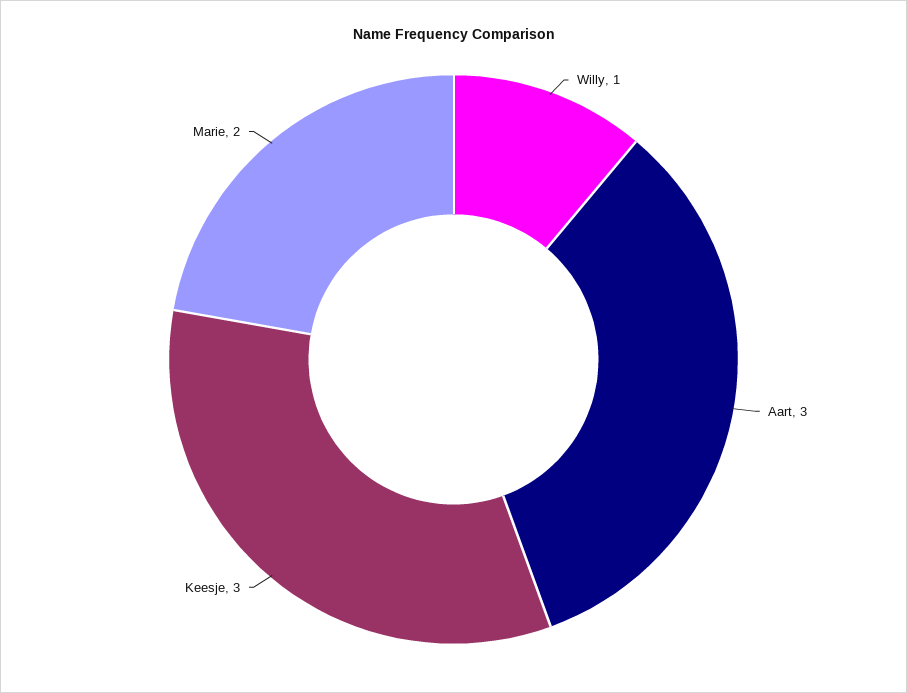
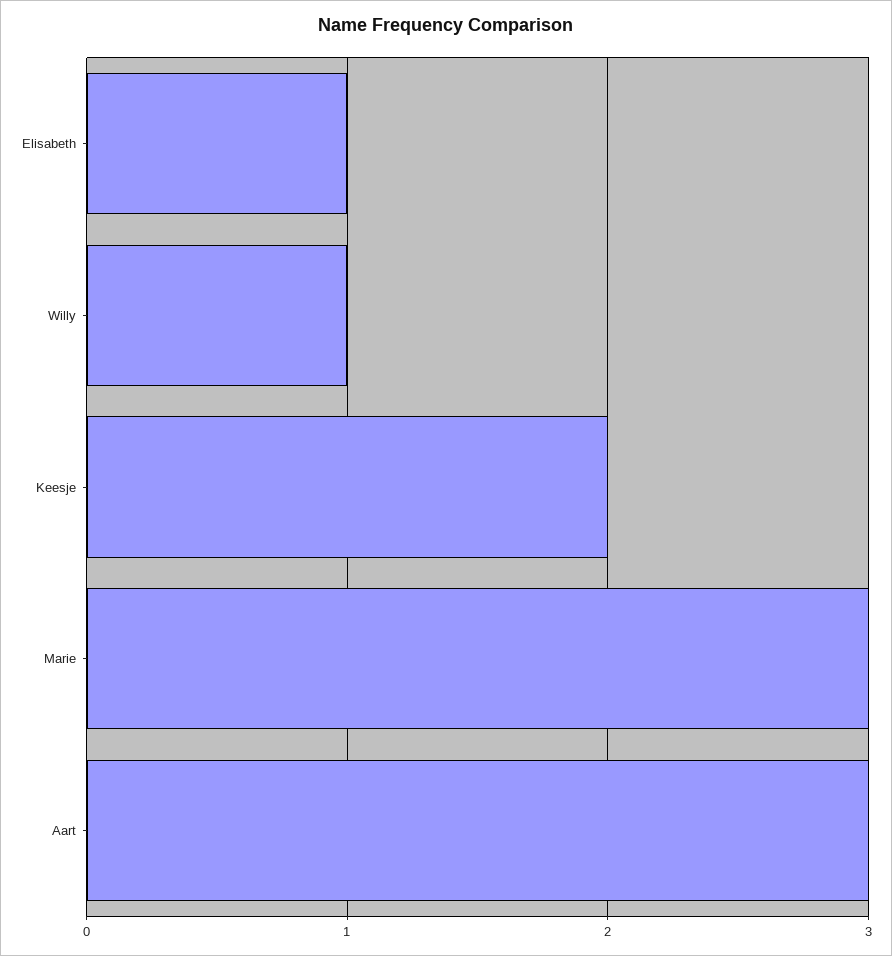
Keesje: 3 -> 2
Marie: 2 -> 3
Elisabeth: none -> 1

